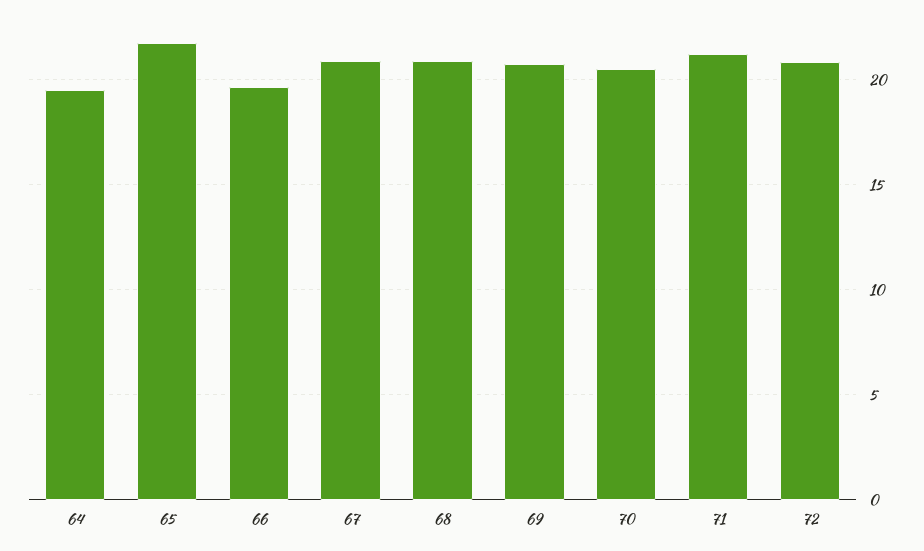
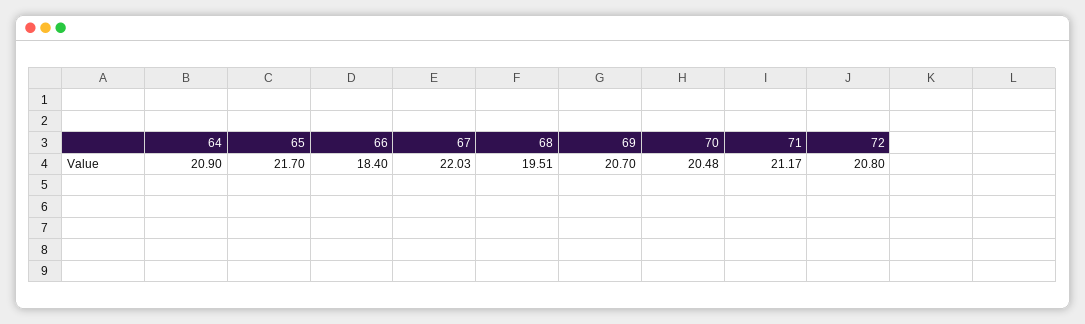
64: 19.5 -> 20.9
66: 19.5 -> 18.4
67: 21 -> 22.03
68: 21 -> 19.51

